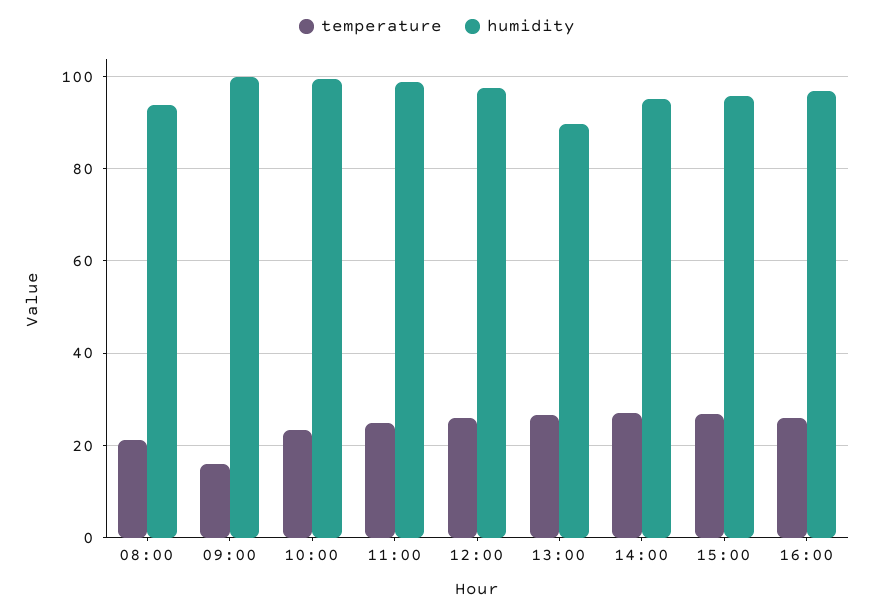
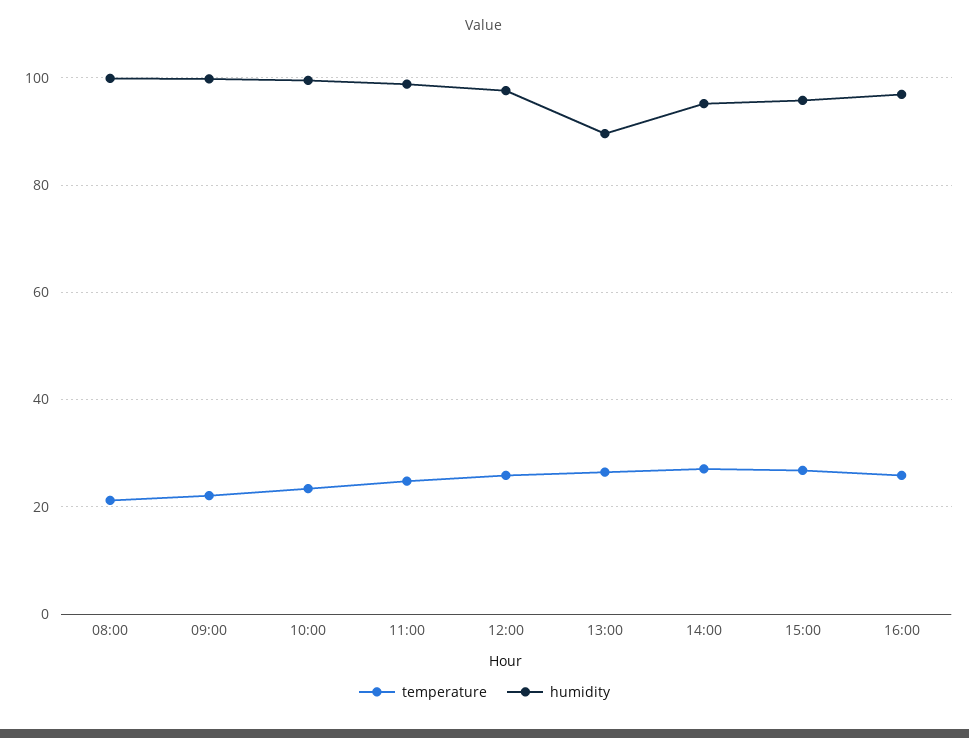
humidity, 08:00: 94 -> 100
temperature, 09:00: 16 -> 22

